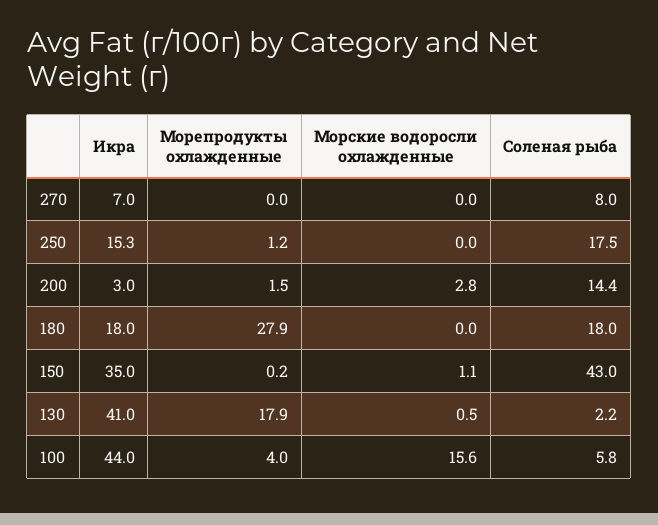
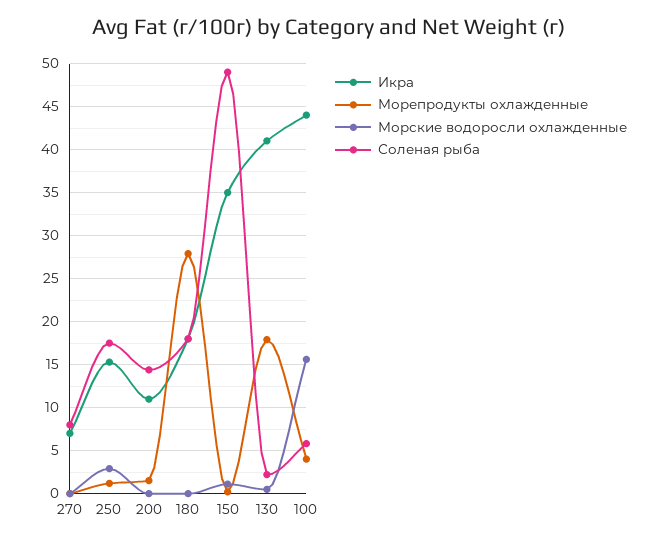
Морские водоросли охлажденные, 250: 0 -> 3
Икра, 200: 3 -> 11
Морские водоросли охлажденные, 200: 2.8 -> 0
Соленая рыба, 150: 43 -> 49

